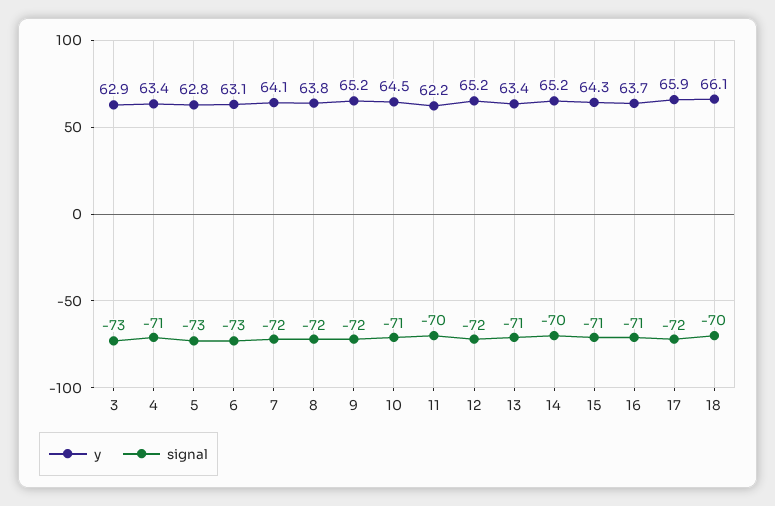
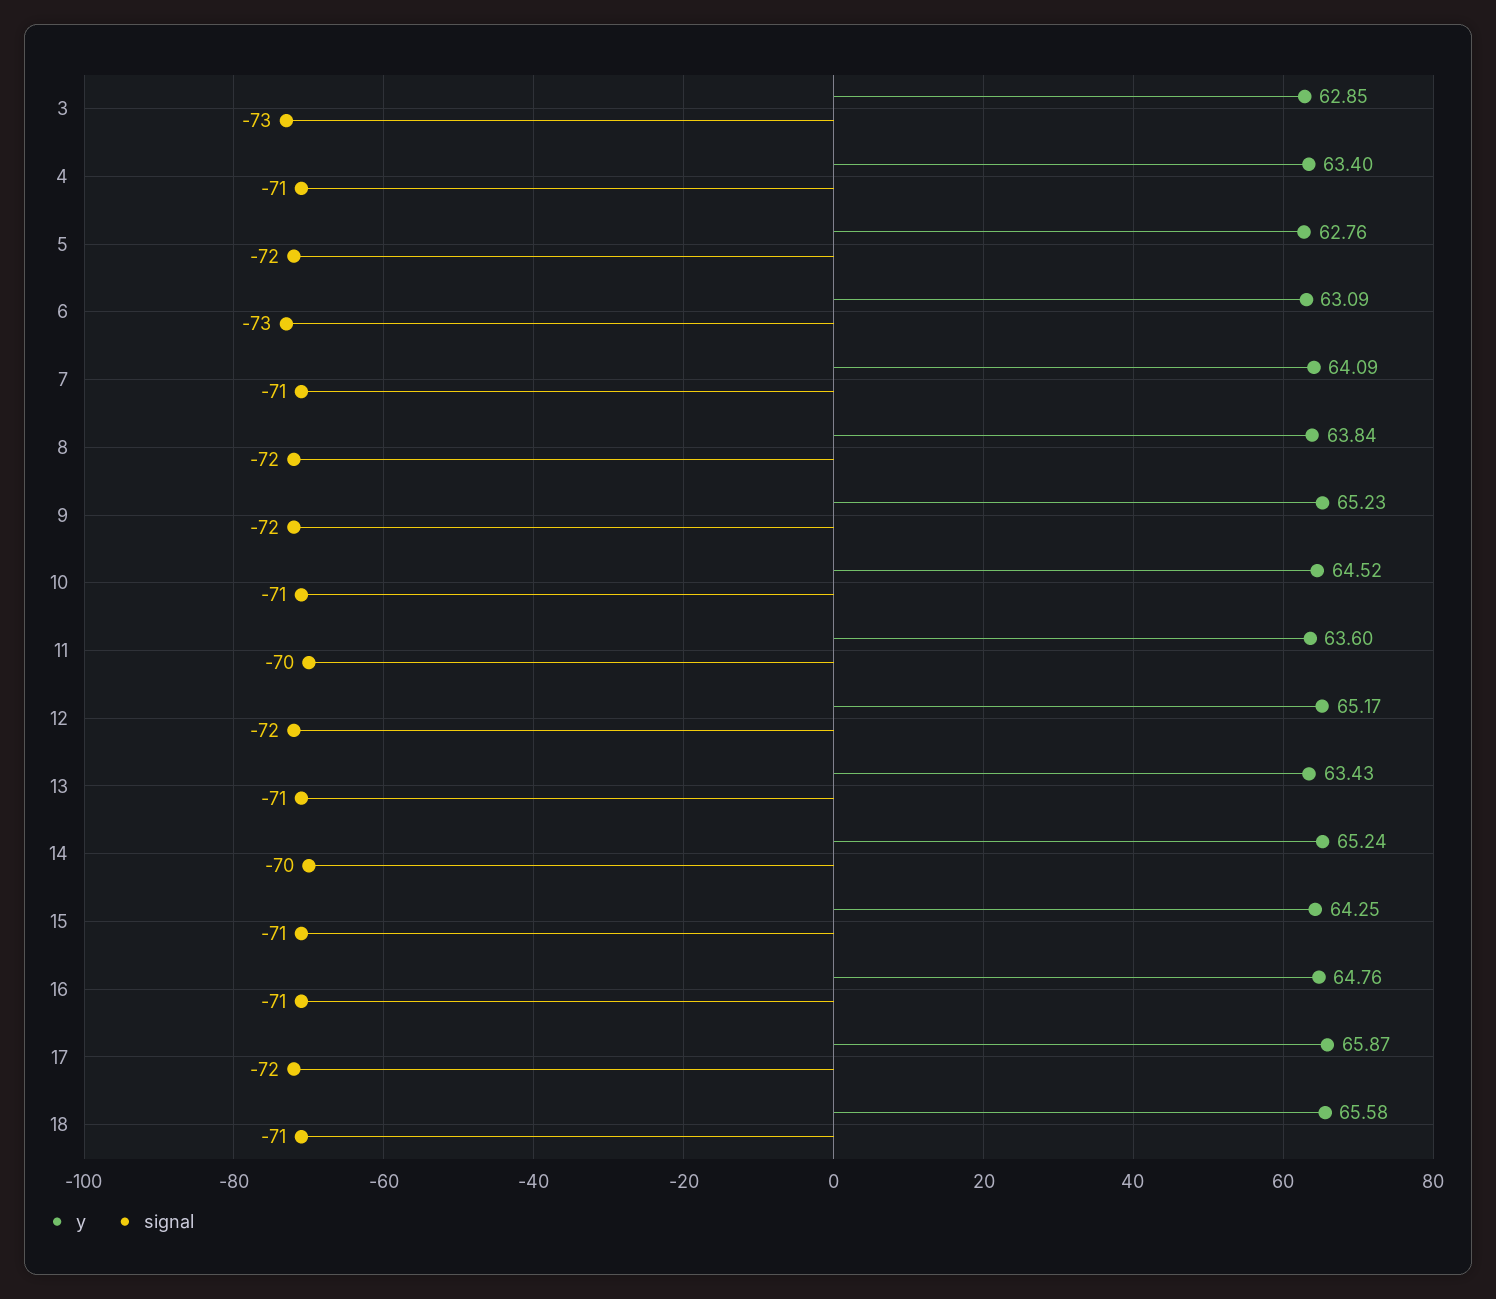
signal, 5: -73 -> -72
signal, 7: -72 -> -71
y, 11: 62.2 -> 63.6
y, 16: 63.7 -> 64.76
y, 18: 66.1 -> 65.58
signal, 18: -70 -> -71

